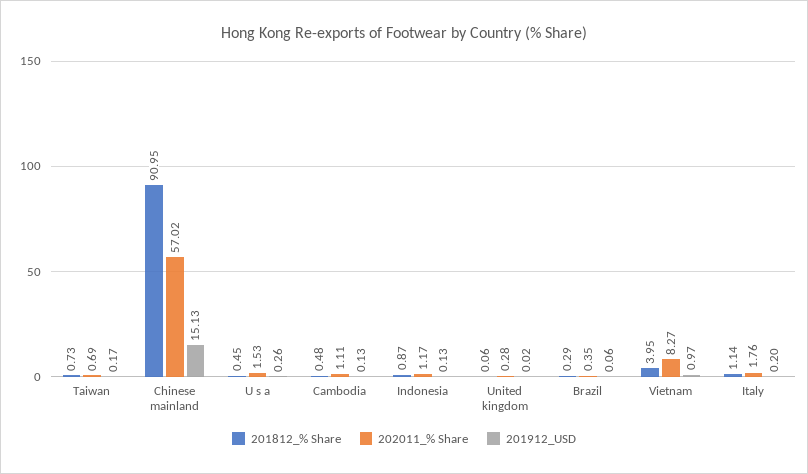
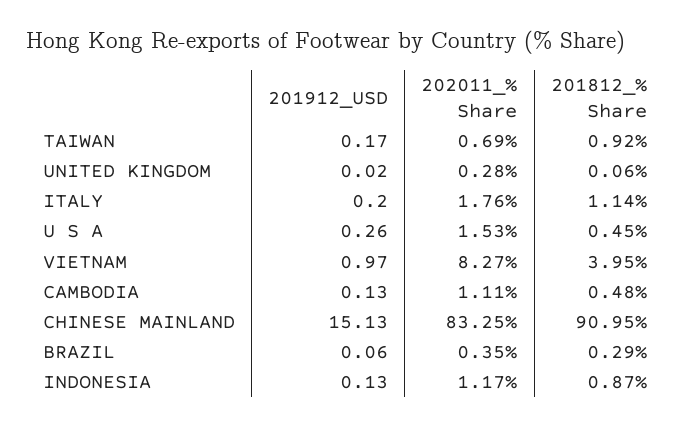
201812_% Share, Taiwan: 0.73 -> 0.92
202011_% Share, Chinese mainland: 57.02 -> 83.25

